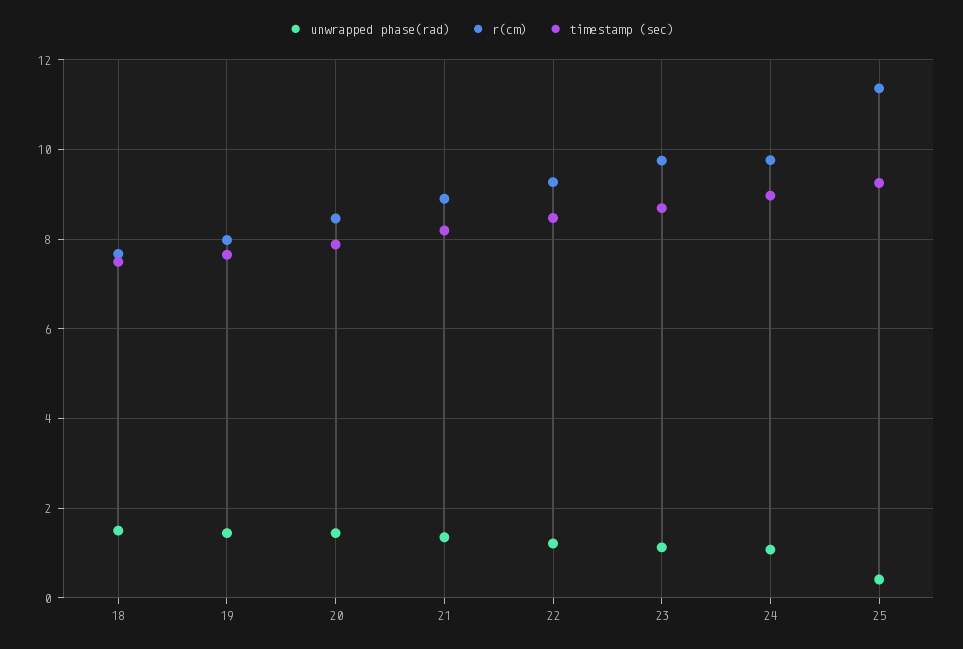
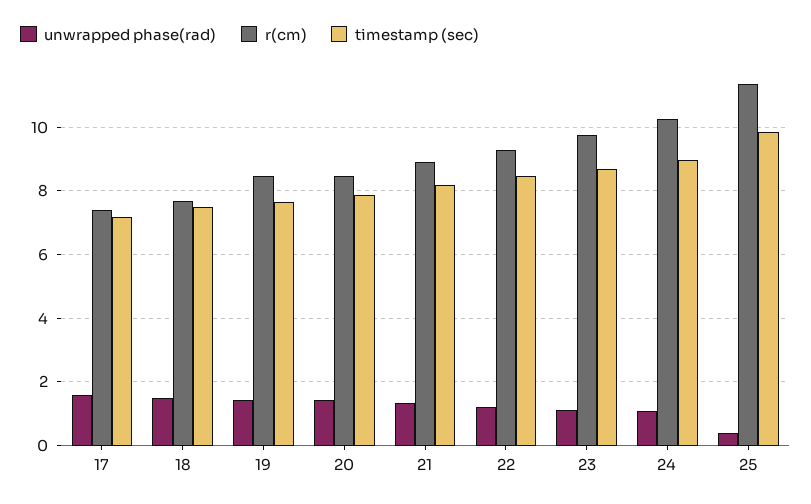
r(cm), 19: 8 -> 8.4
r(cm), 24: 9.8 -> 10.2
timestamp (sec), 25: 9.2 -> 9.8
unwrapped phase(rad), 17: none -> 1.6
r(cm), 17: none -> 7.4
timestamp (sec), 17: none -> 7.2

